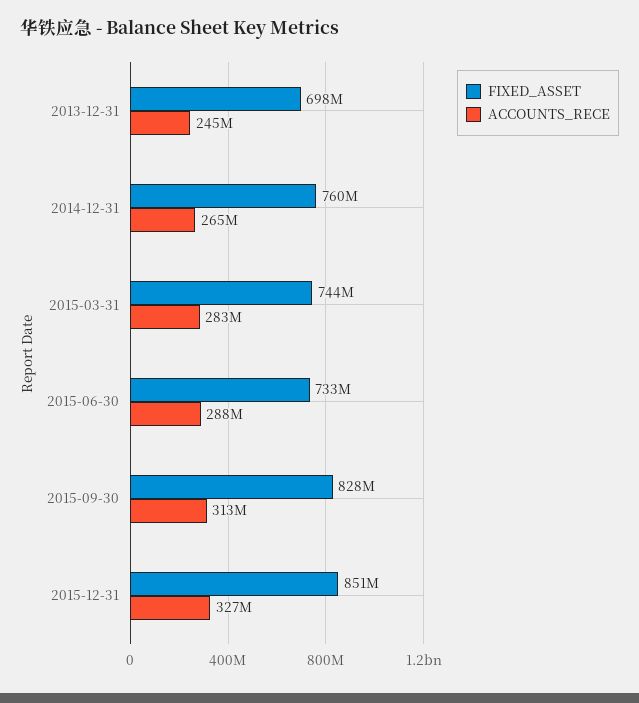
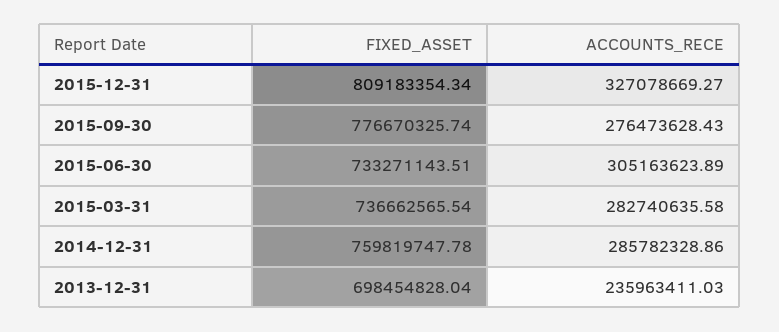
ACCOUNTS_RECE, 2013-12-31: 245000000 -> 235963411.03
ACCOUNTS_RECE, 2014-12-31: 265000000 -> 285782328.86
FIXED_ASSET, 2015-03-31: 744000000 -> 736662565.54
ACCOUNTS_RECE, 2015-06-30: 288000000 -> 305163623.89
FIXED_ASSET, 2015-09-30: 828000000 -> 776670325.74
ACCOUNTS_RECE, 2015-09-30: 313000000 -> 276473628.43
FIXED_ASSET, 2015-12-31: 851000000 -> 809183354.34

